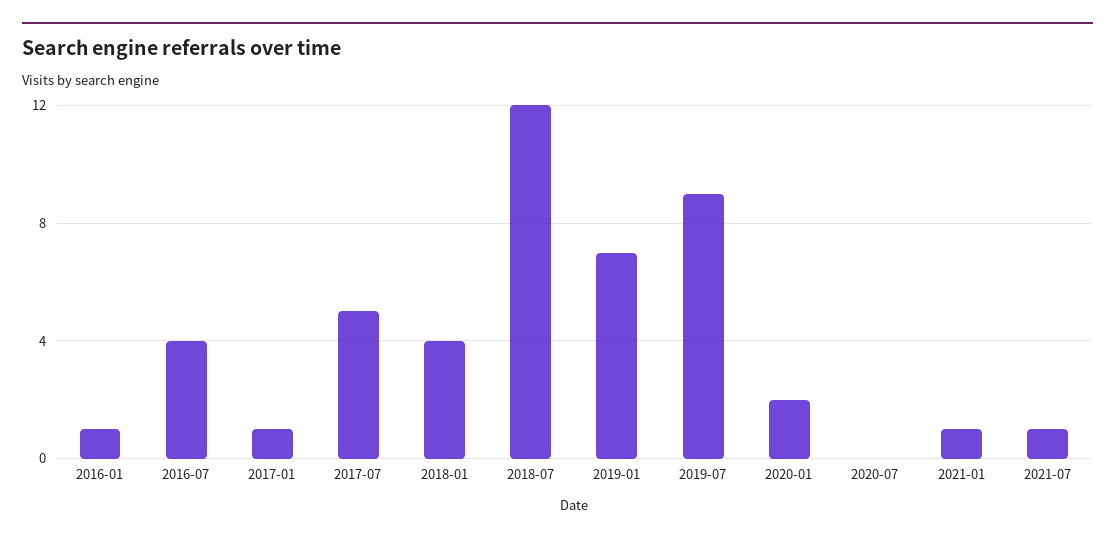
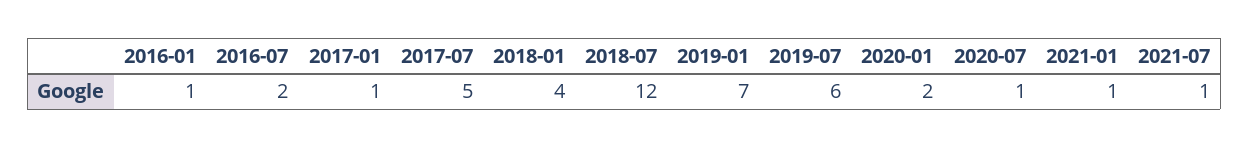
2016-07: 4 -> 2
2019-07: 9 -> 6
2020-07: 0 -> 1

